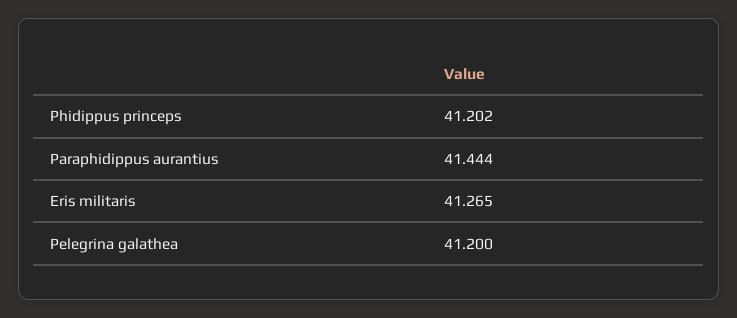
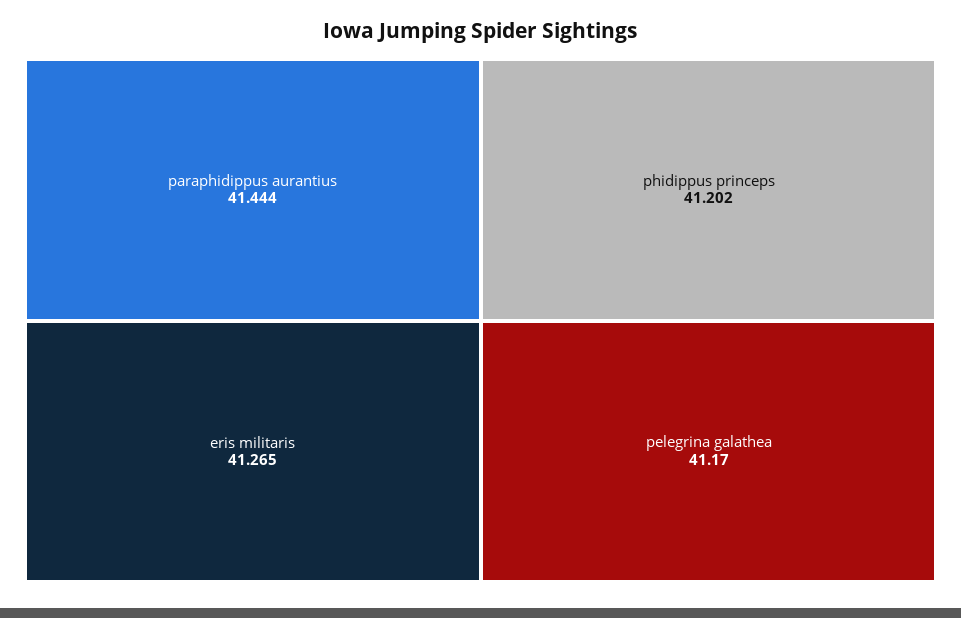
Pelegrina galathea: 41.2 -> 41.17

